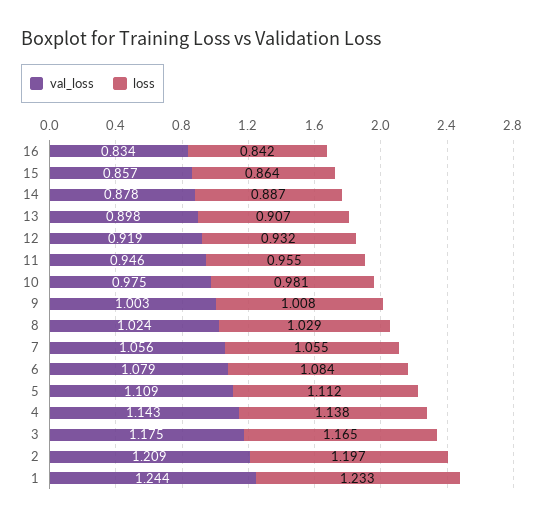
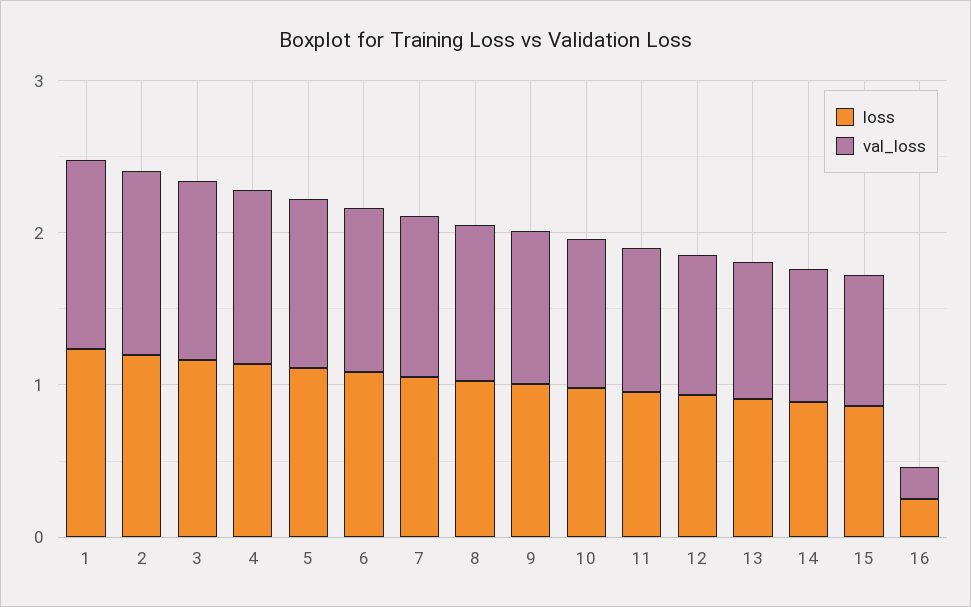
val_loss, 16: 0.834 -> 0.2
loss, 16: 0.842 -> 0.2

